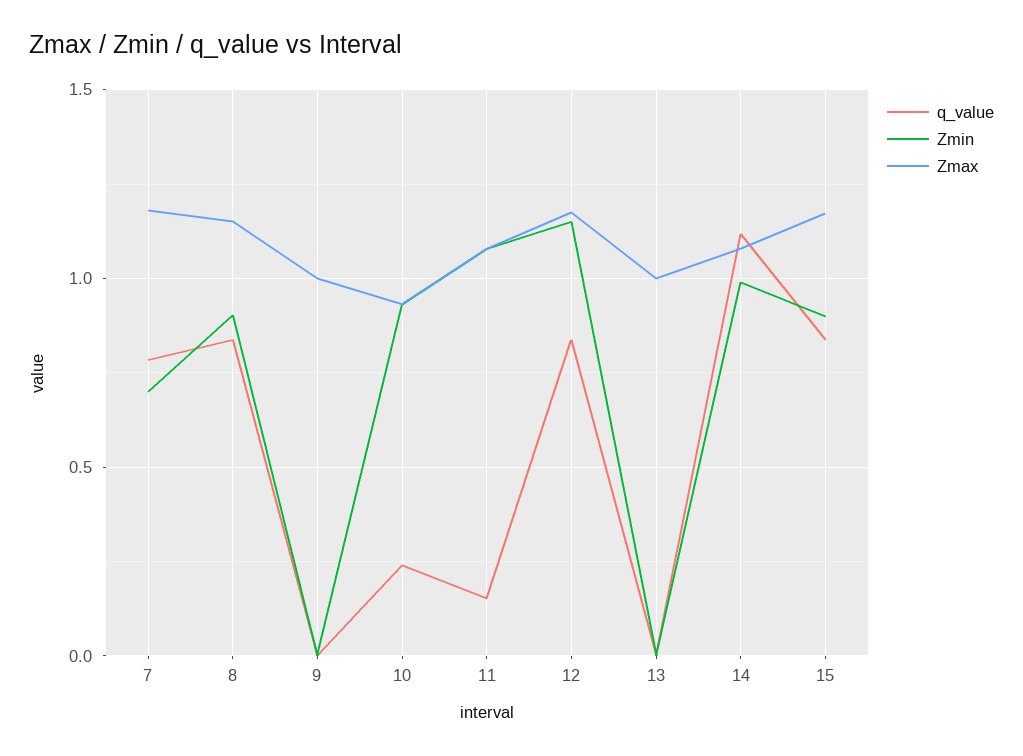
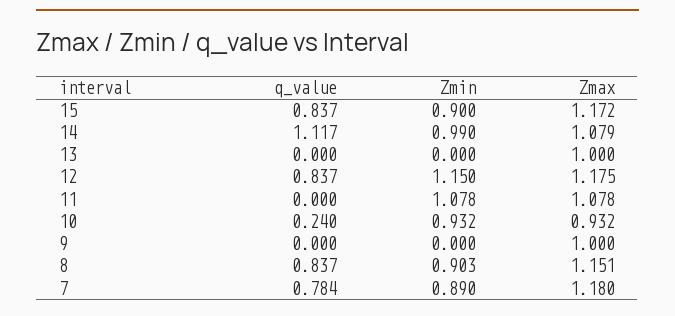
Zmin, 7: 0.7 -> 0.89
q_value, 11: 0.15 -> 0

